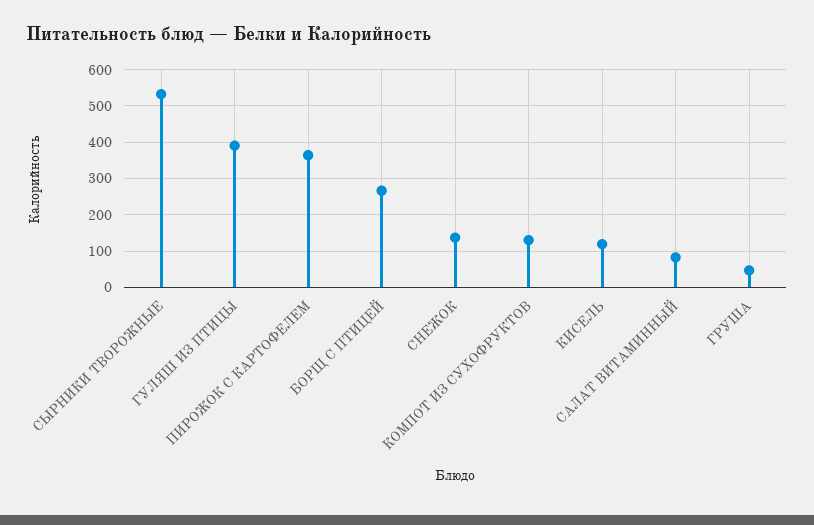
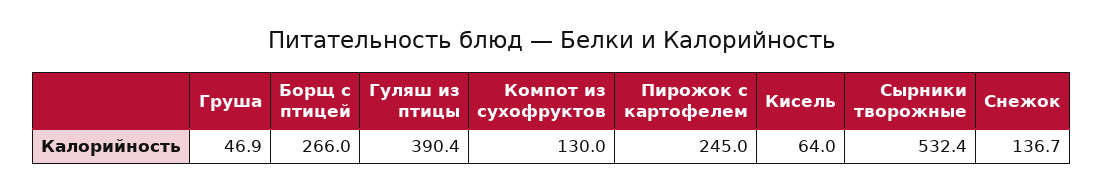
ПИРОЖОК С КАРТОФЕЛЕМ: 360 -> 245
КИСЕЛЬ: 120 -> 64
САЛАТ ВИТАМИННЫЙ: 80 -> none

